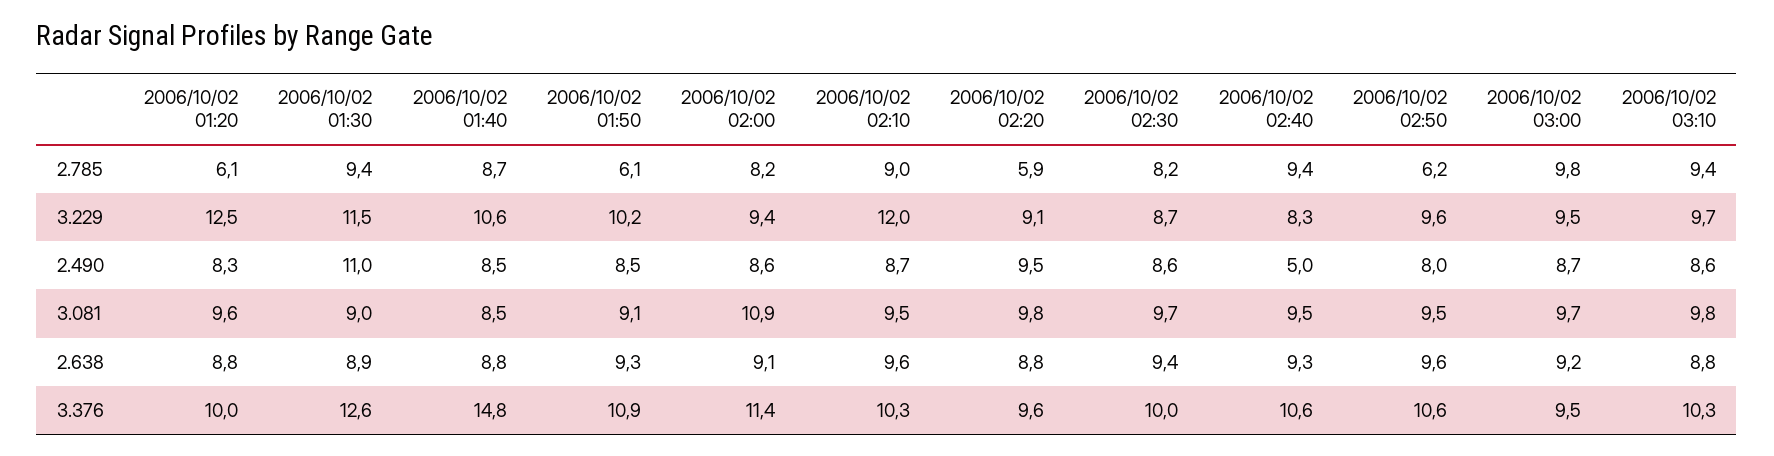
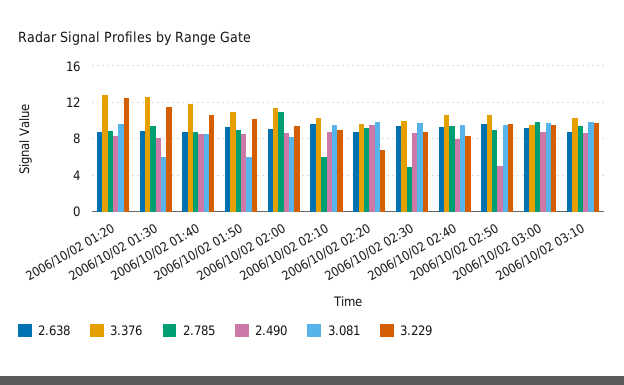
2.785, 2006/10/02 01:20: 6.1 -> 9
2.785, 2006/10/02 01:50: 6.1 -> 9
2.785, 2006/10/02 02:00: 8.2 -> 11
2.785, 2006/10/02 02:10: 9 -> 6
2.785, 2006/10/02 02:20: 5.9 -> 9
2.785, 2006/10/02 02:30: 8.2 -> 5
2.785, 2006/10/02 02:50: 6.2 -> 9
3.229, 2006/10/02 02:10: 12 -> 9
3.229, 2006/10/02 02:20: 9.1 -> 7
2.490, 2006/10/02 01:30: 11 -> 8
2.490, 2006/10/02 02:40: 5 -> 8
2.490, 2006/10/02 02:50: 8 -> 5
3.081, 2006/10/02 01:30: 9 -> 6
3.081, 2006/10/02 01:50: 9.1 -> 6
3.081, 2006/10/02 02:00: 10.9 -> 8
3.376, 2006/10/02 01:20: 10 -> 13
3.376, 2006/10/02 01:40: 14.8 -> 12

